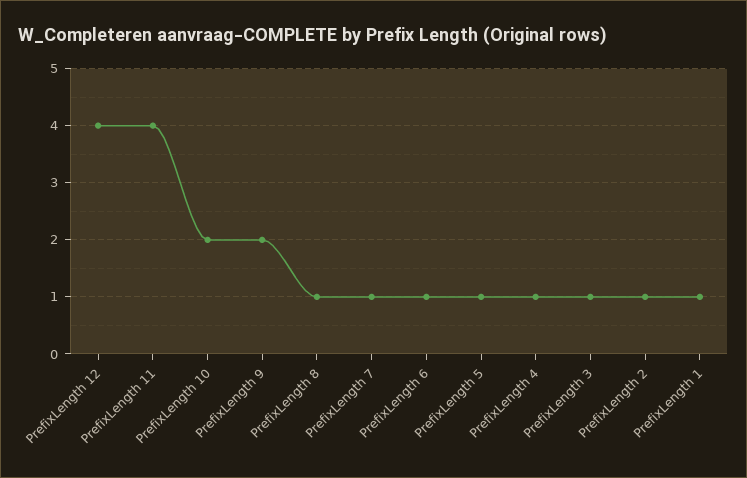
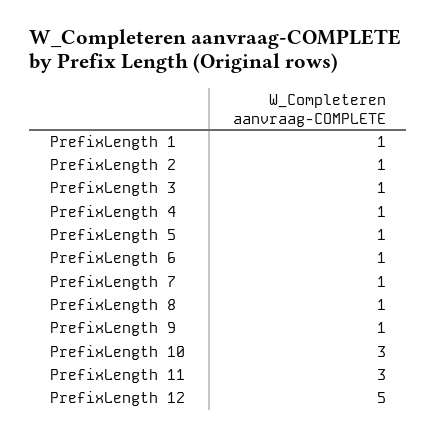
PrefixLength 12: 4 -> 5
PrefixLength 11: 4 -> 3
PrefixLength 10: 2 -> 3
PrefixLength 9: 2 -> 1

